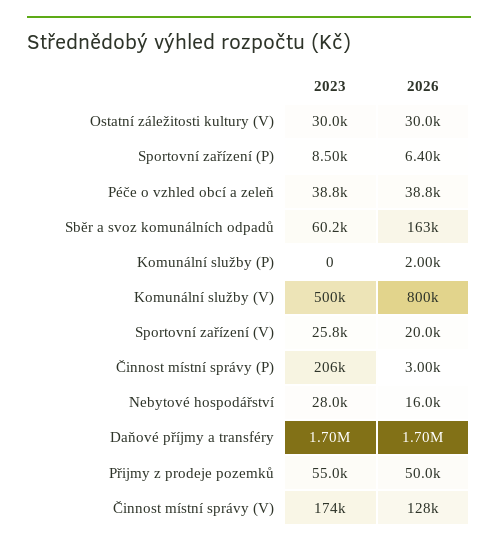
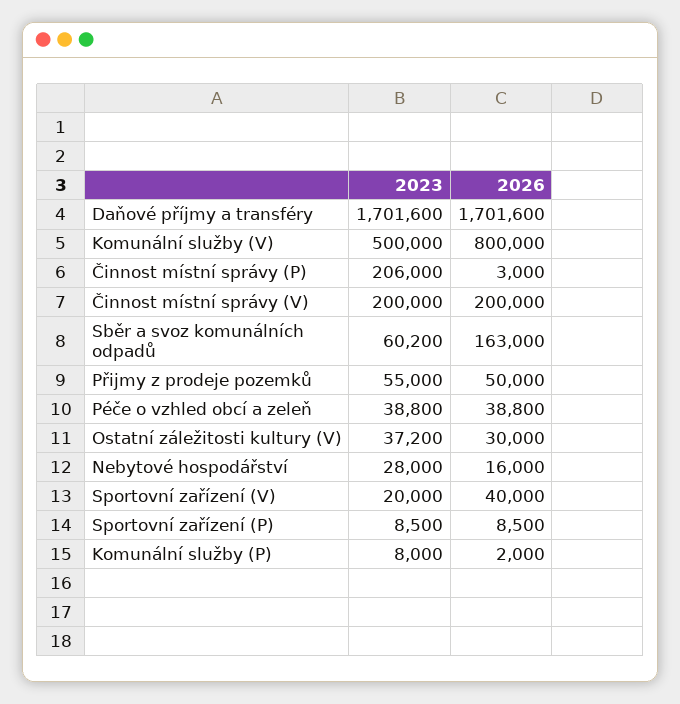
2023, Ostatní záležitosti kultury (V): 30000 -> 37200
2026, Sportovní zařízení (P): 6400 -> 8500
2023, Komunální služby (P): 0 -> 8000
2023, Sportovní zařízení (V): 25800 -> 20000
2026, Sportovní zařízení (V): 20000 -> 40000
2023, Činnost místní správy (V): 174000 -> 200000
2026, Činnost místní správy (V): 128000 -> 200000

